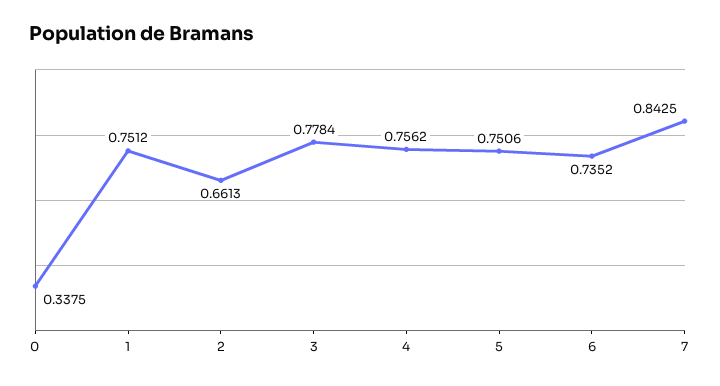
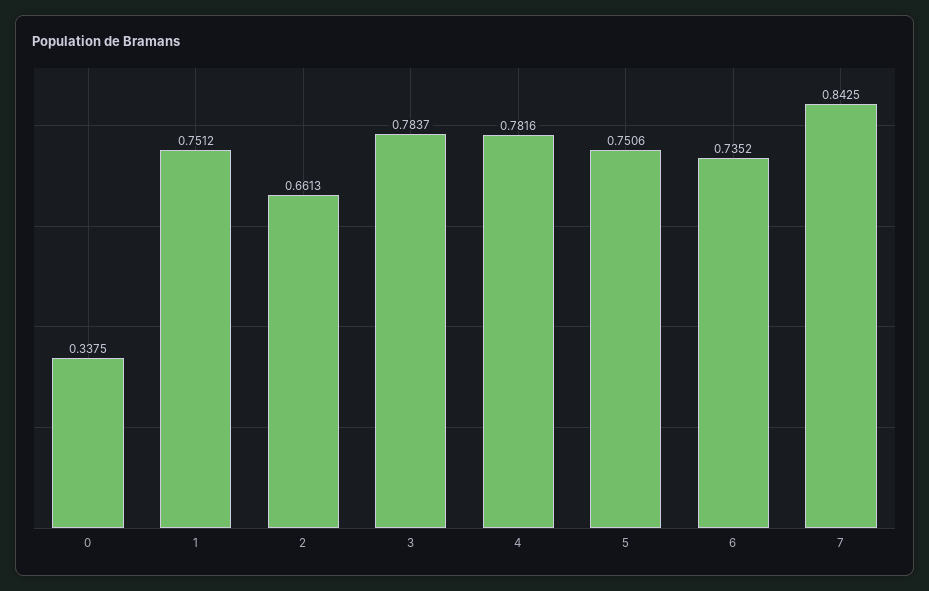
3: 0.7784 -> 0.7837
4: 0.7562 -> 0.7816

